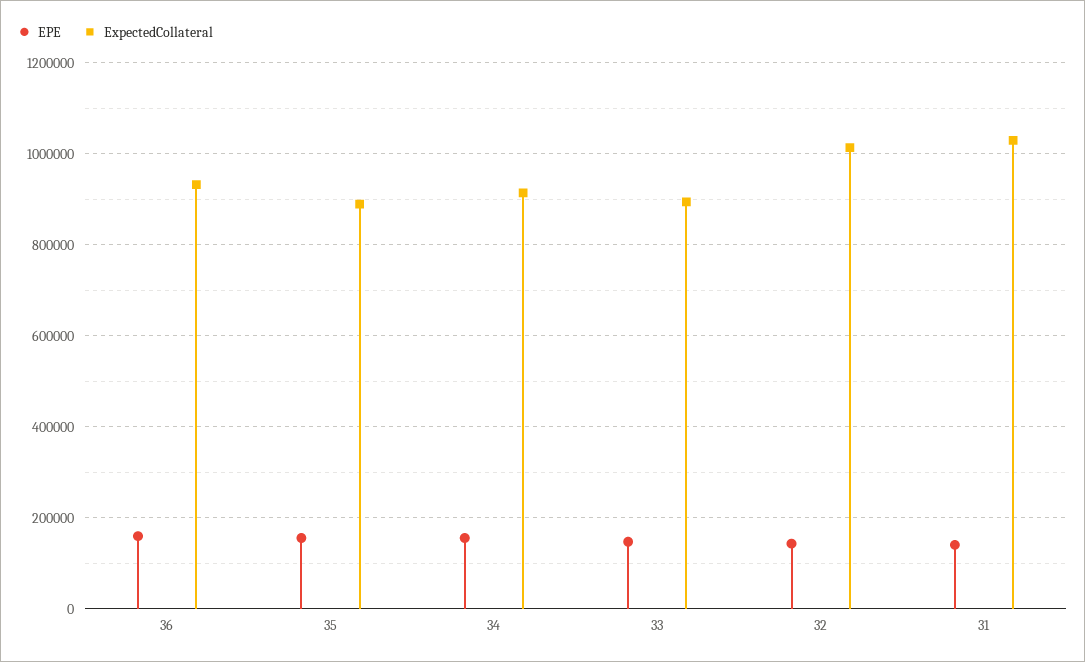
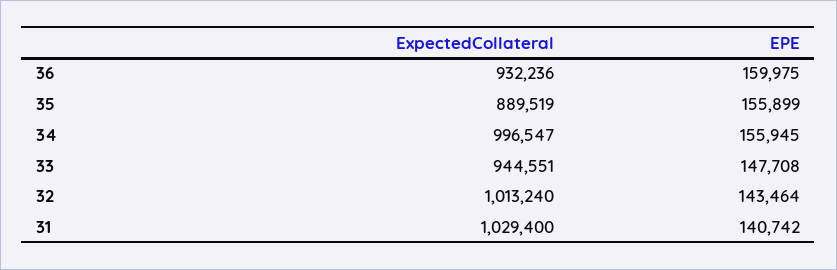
ExpectedCollateral, 34: 920000 -> 996547
ExpectedCollateral, 33: 900000 -> 944551

